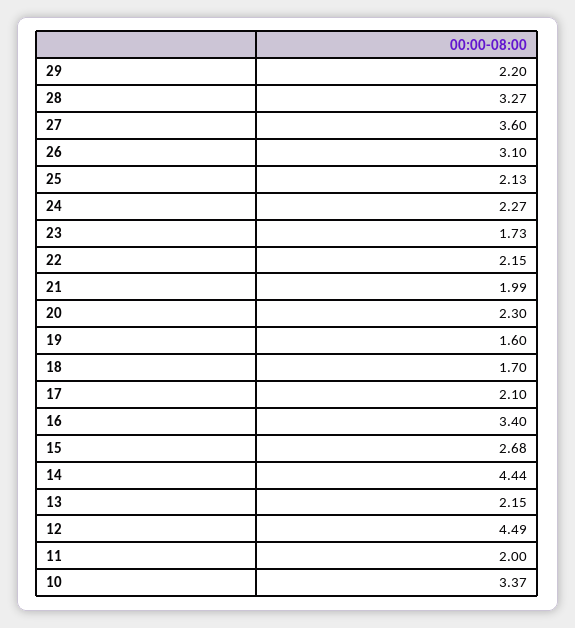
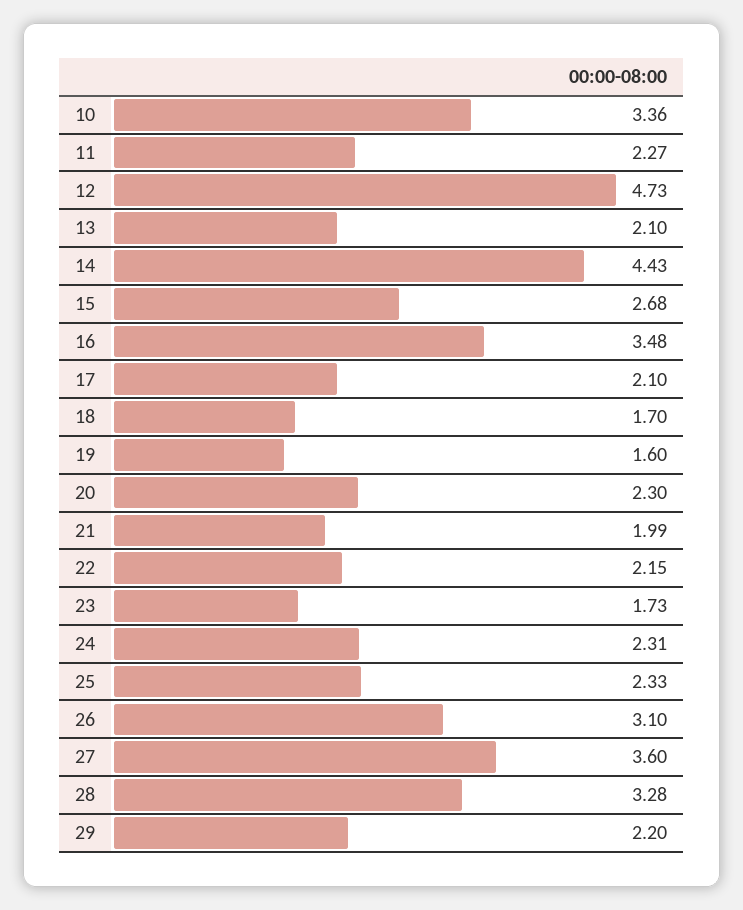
28: 3.27 -> 3.28
25: 2.13 -> 2.33
24: 2.27 -> 2.31
16: 3.4 -> 3.48
14: 4.44 -> 4.43
13: 2.15 -> 2.1
12: 4.49 -> 4.73
11: 2 -> 2.27
10: 3.37 -> 3.36

